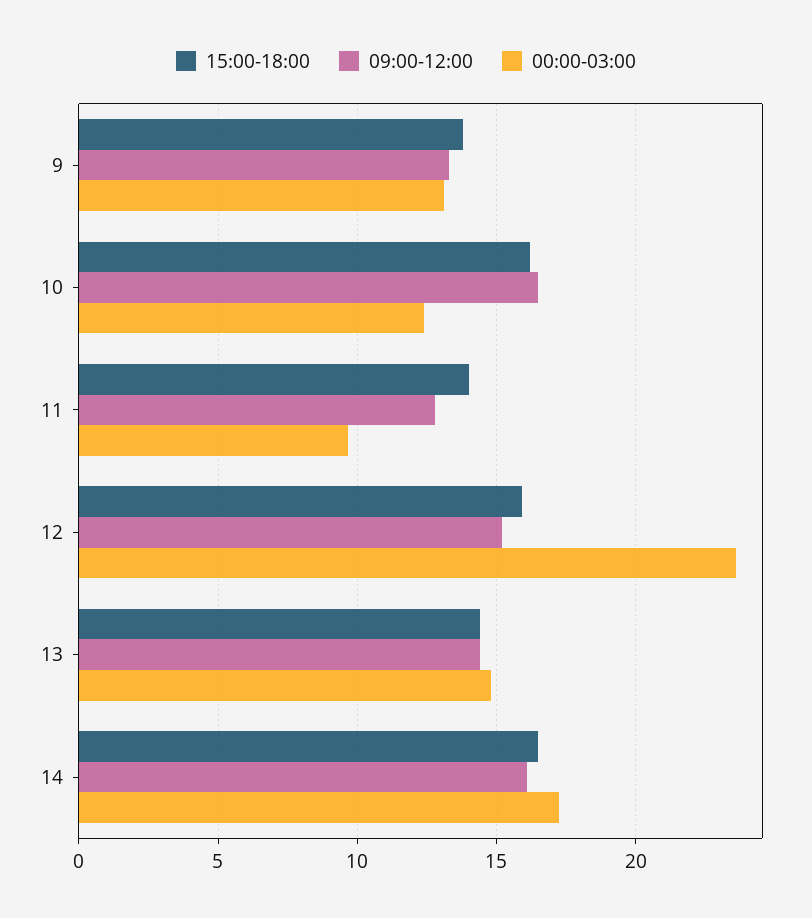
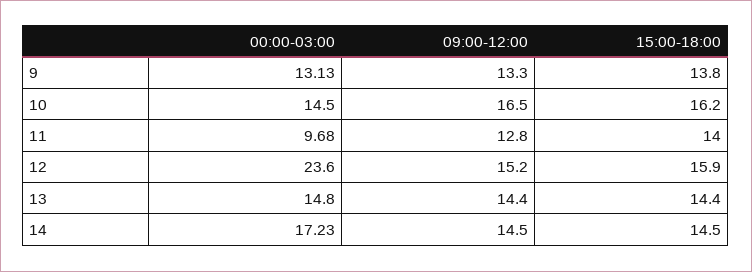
00:00-03:00, 10: 12.5 -> 14.5
15:00-18:00, 14: 16.5 -> 14.5
09:00-12:00, 14: 16 -> 14.5

